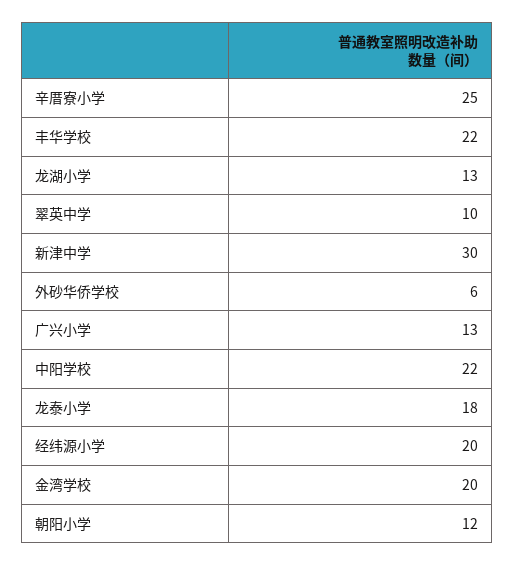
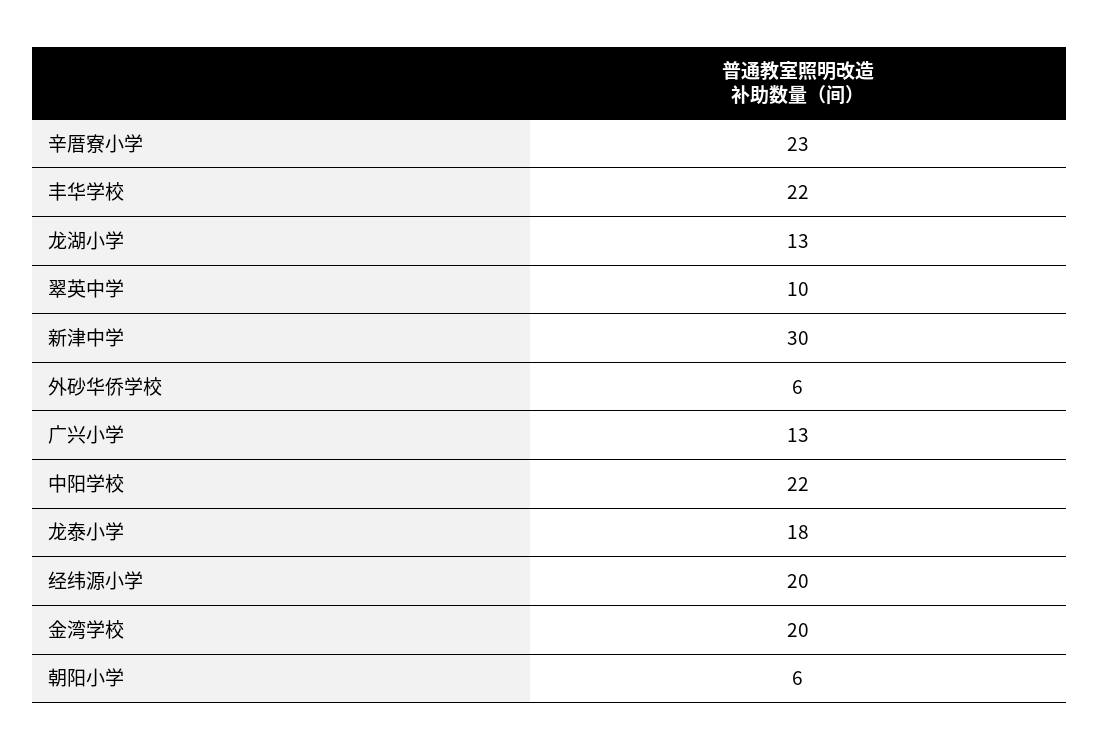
辛厝寮小学: 25 -> 23
朝阳小学: 12 -> 6

